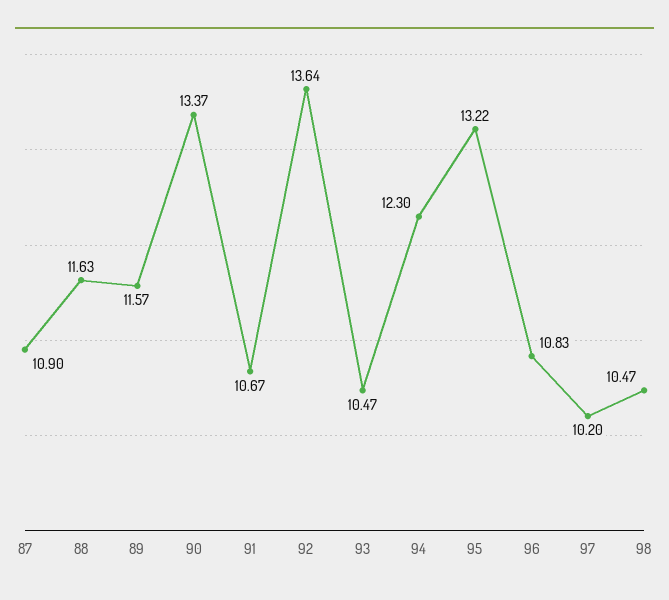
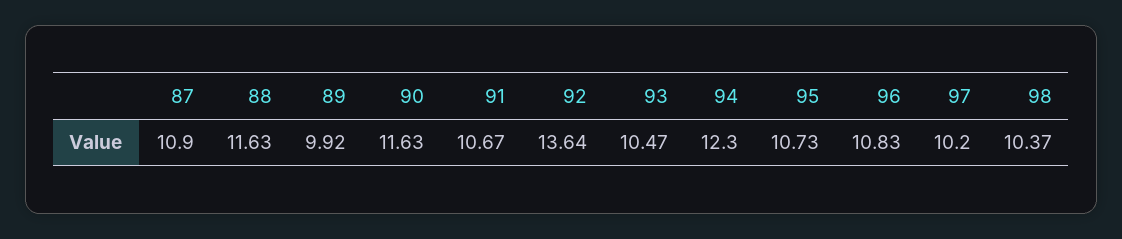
89: 11.57 -> 9.92
90: 13.37 -> 11.63
95: 13.22 -> 10.73
98: 10.47 -> 10.37

